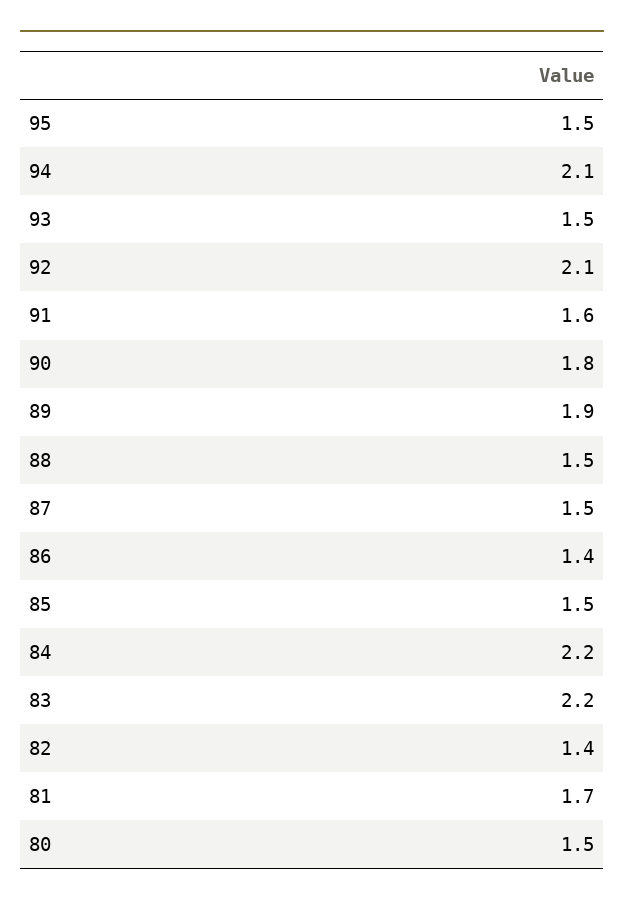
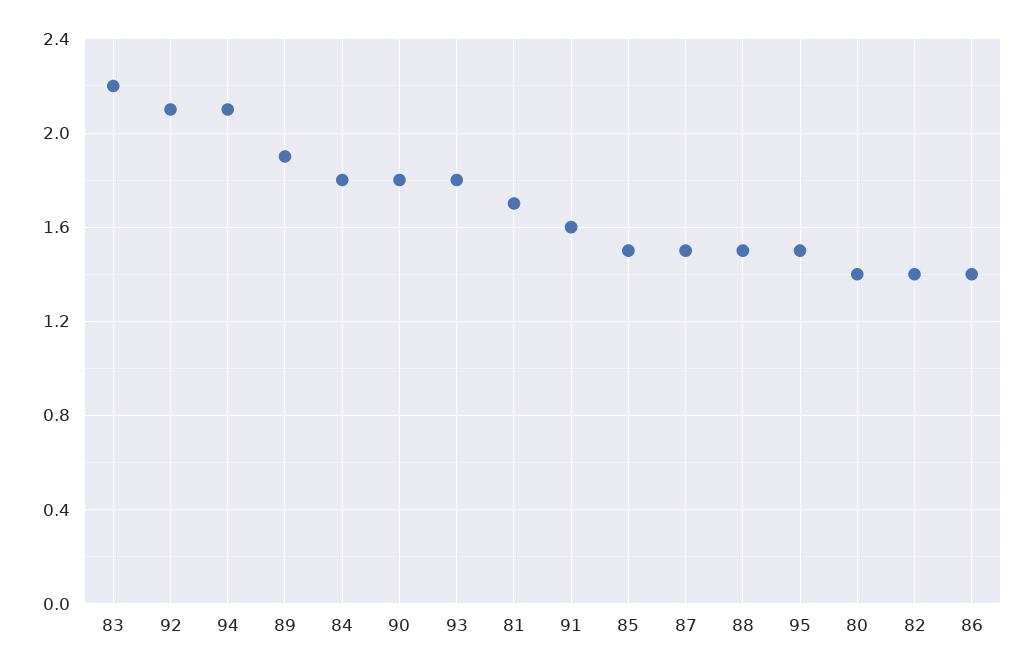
93: 1.5 -> 1.8
84: 2.2 -> 1.8
80: 1.5 -> 1.4

